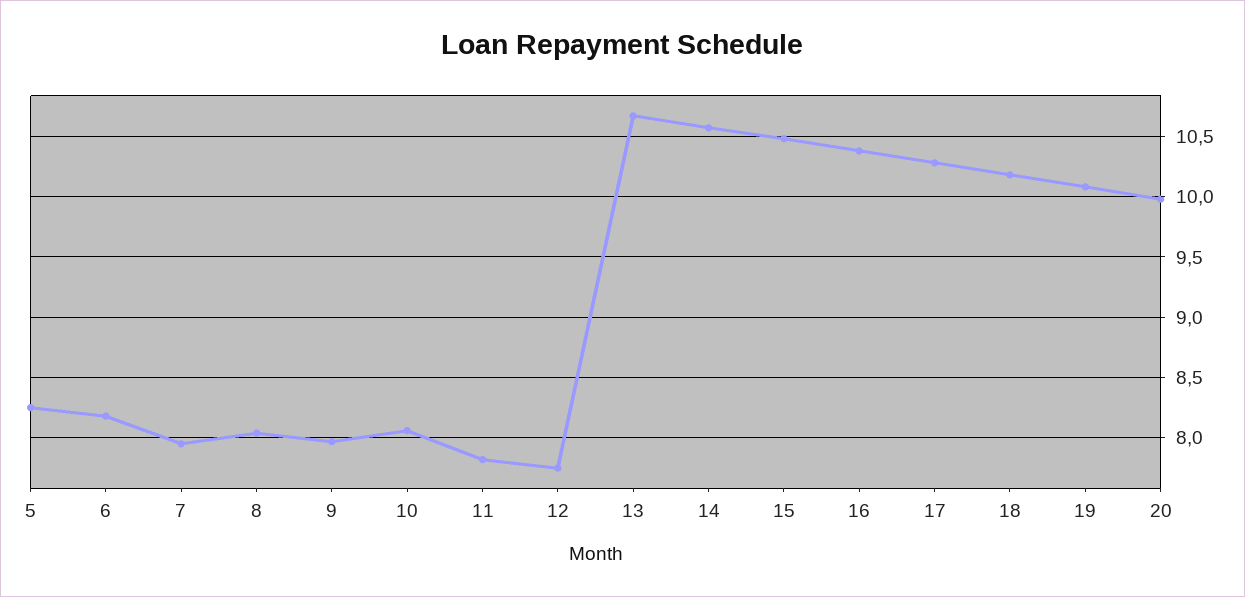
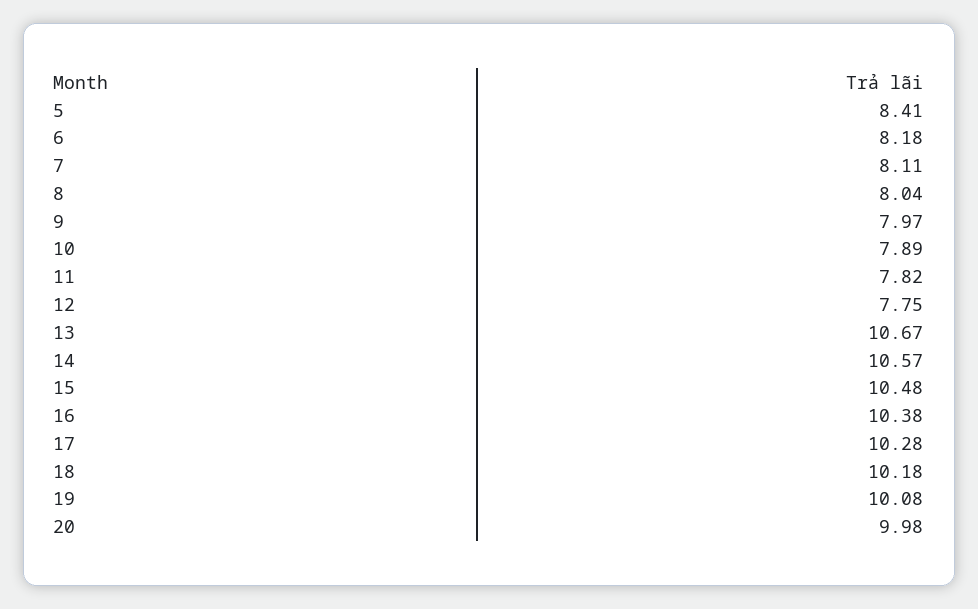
5: 8.25 -> 8.41
7: 7.95 -> 8.11
10: 8.05 -> 7.89

